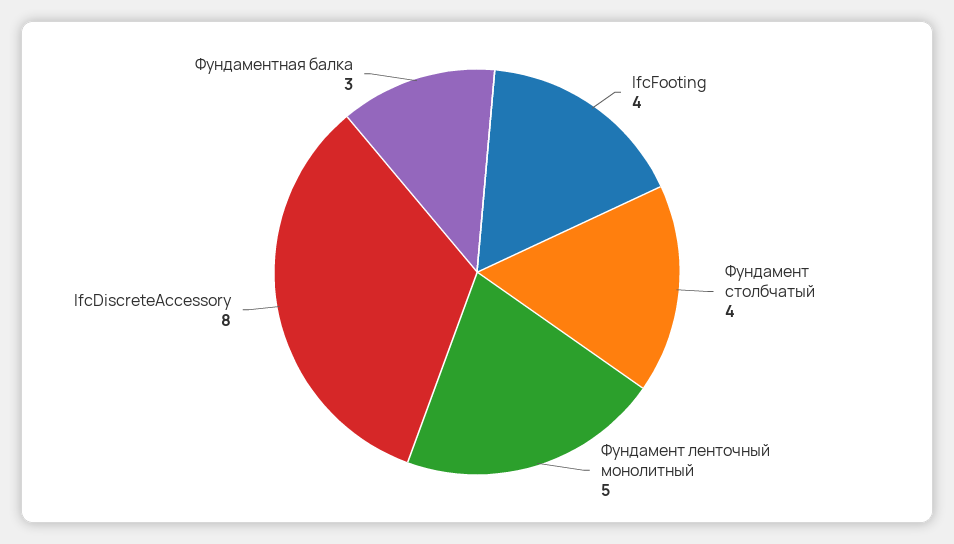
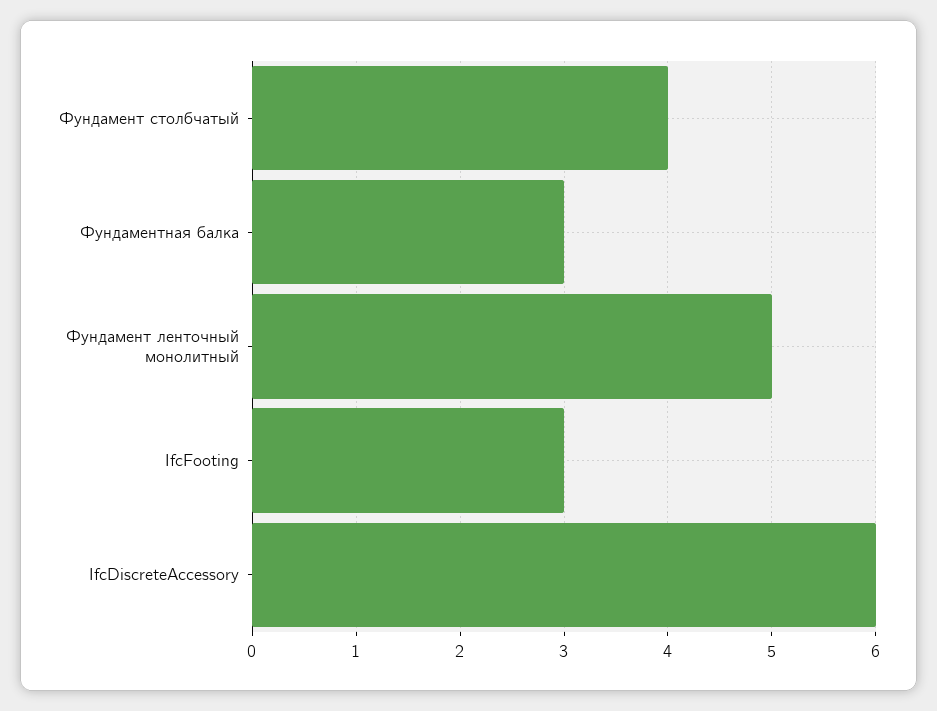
IfcFooting: 4 -> 3
IfcDiscreteAccessory: 8 -> 6

